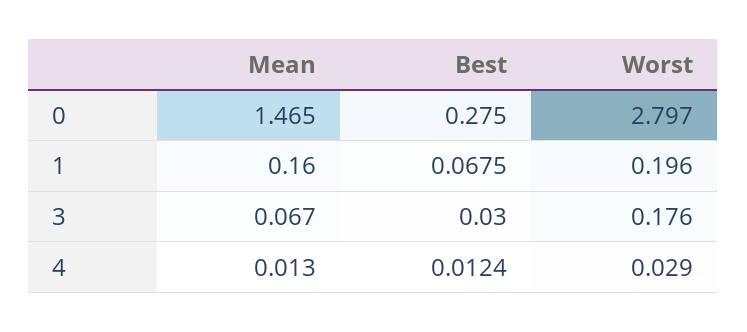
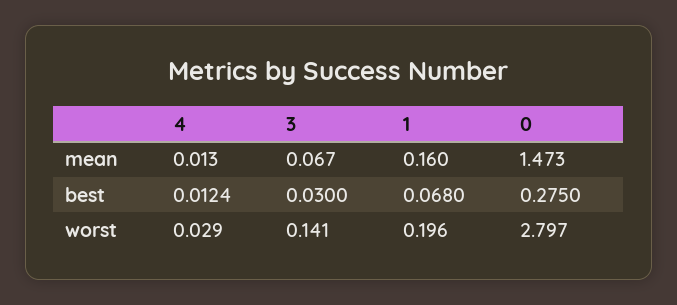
Mean, 0: 1.465 -> 1.473
Best, 1: 0.0675 -> 0.068
Worst, 3: 0.176 -> 0.141

